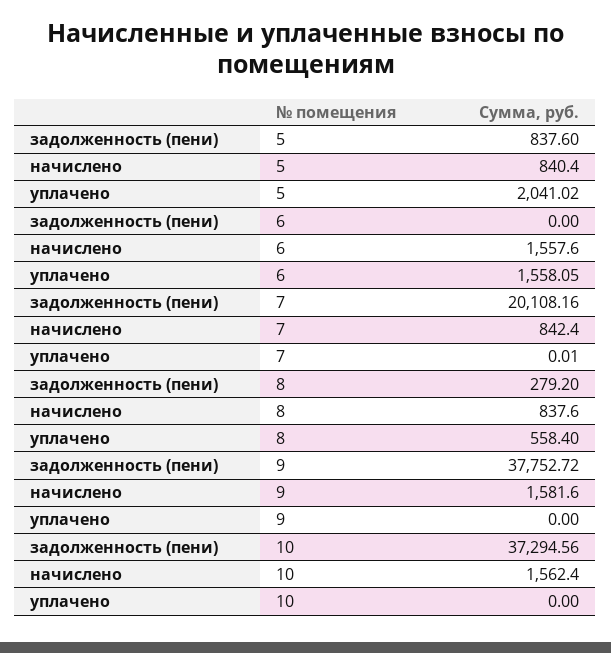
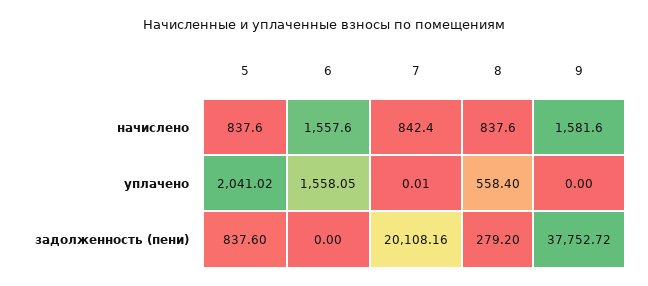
начислено, 5: 840.4 -> 837.6
задолженность (пени), 10: 37294.56 -> none
начислено, 10: 1562.4 -> none
уплачено, 10: 0 -> none

